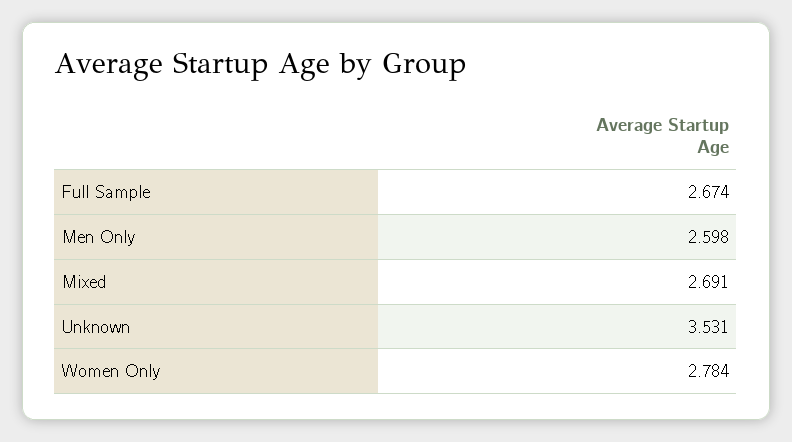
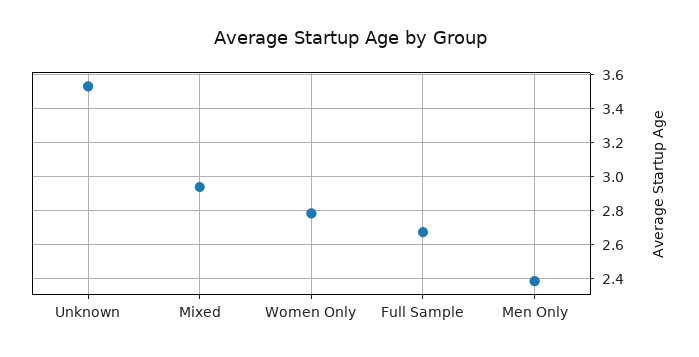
Men Only: 2.598 -> 2.4
Mixed: 2.691 -> 2.95

